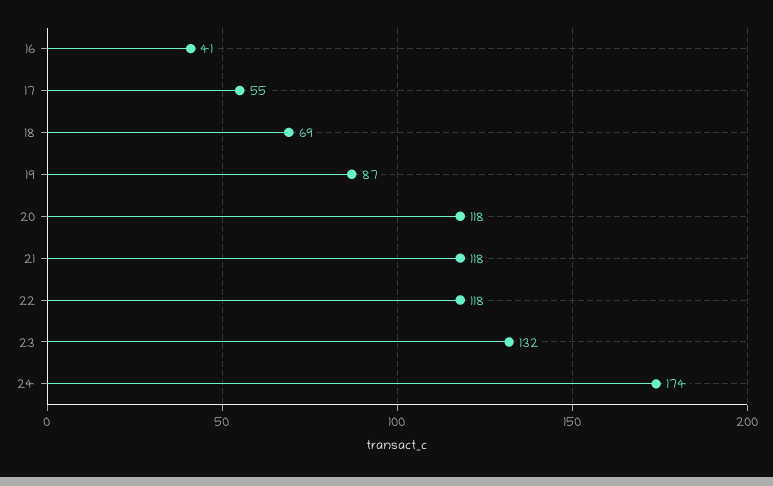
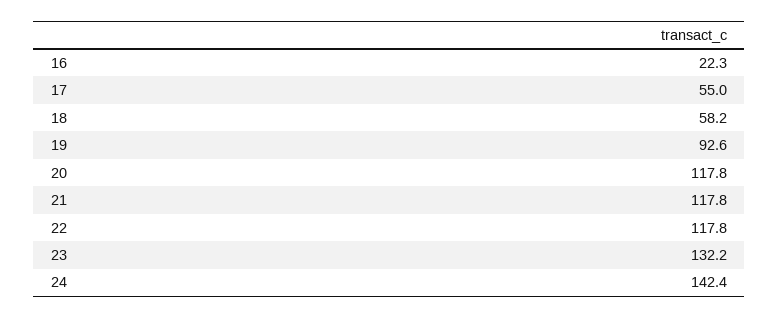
16: 41 -> 22.3
18: 69 -> 58.2
19: 87 -> 92.6
24: 174 -> 142.4

